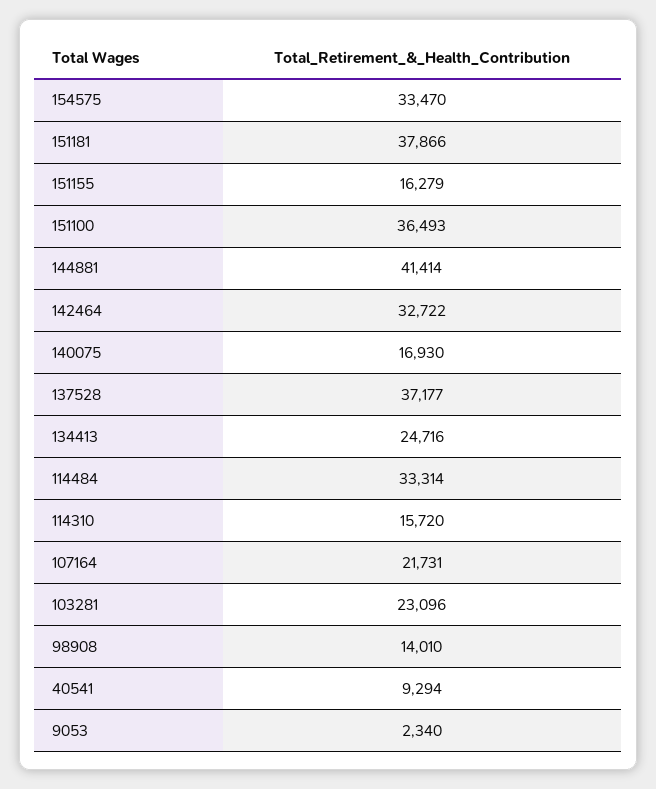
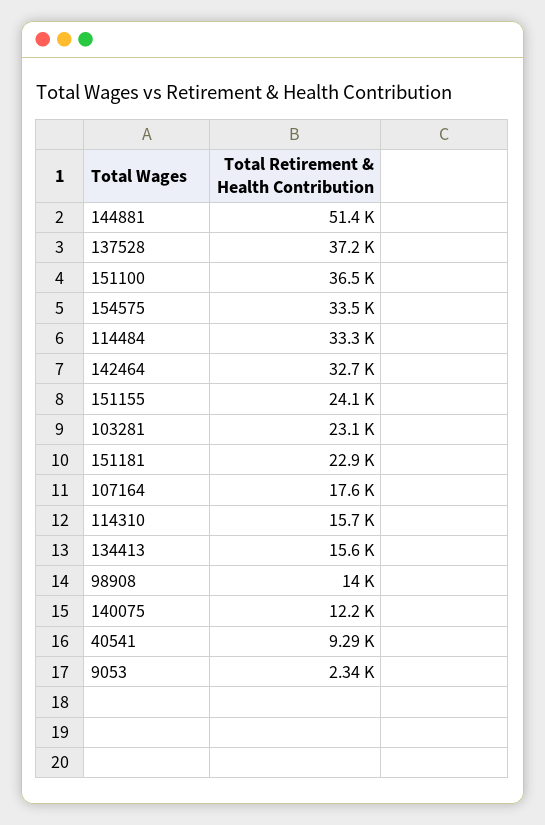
151181: 37866 -> 22900
151155: 16279 -> 24100
144881: 41414 -> 51400
140075: 16930 -> 12200
134413: 24716 -> 15600
107164: 21731 -> 17600

